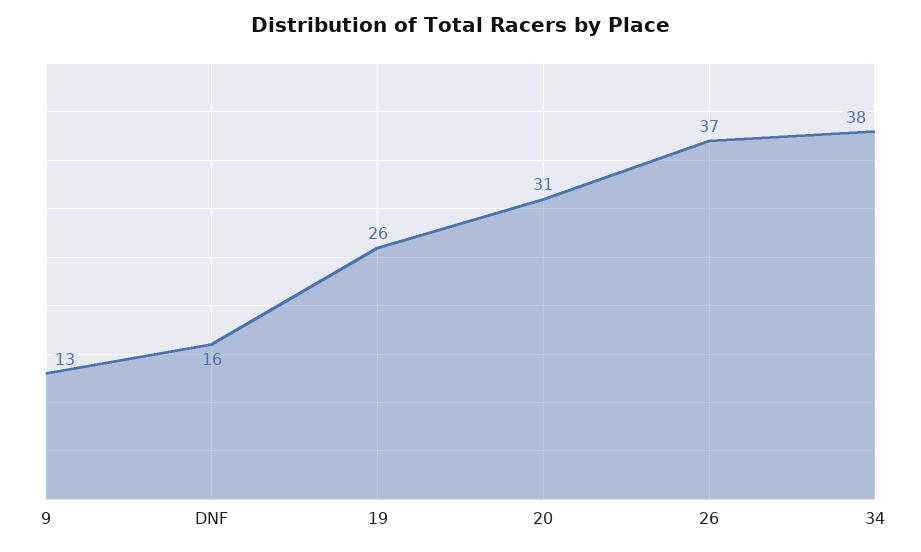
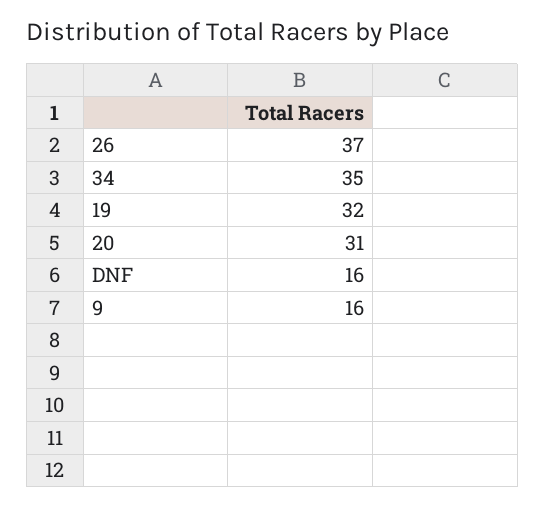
9: 13 -> 16
19: 26 -> 32
34: 38 -> 35

